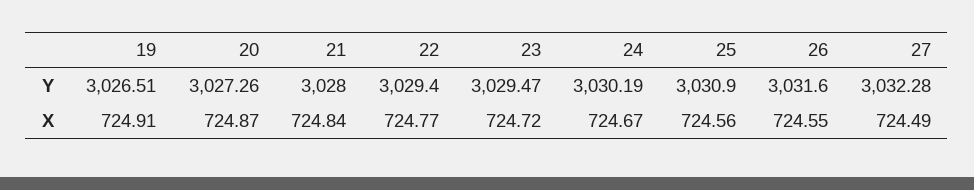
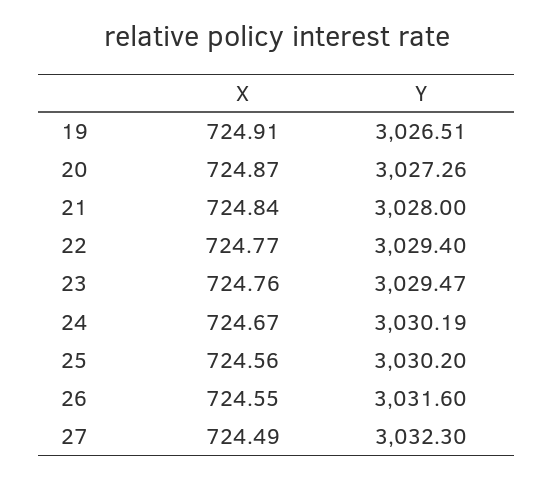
25, Y: 3030.9 -> 3030.2
27, Y: 3032.28 -> 3032.3
23, X: 724.72 -> 724.76

